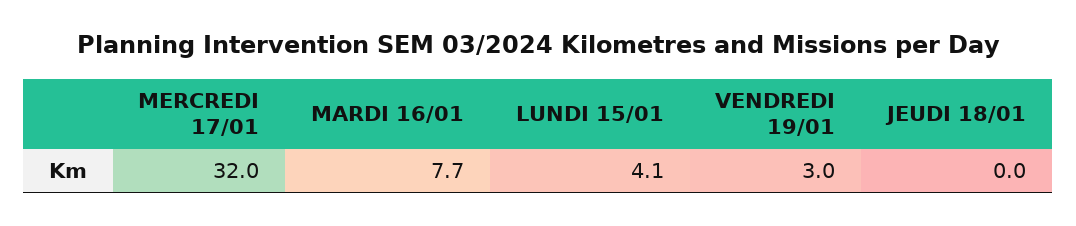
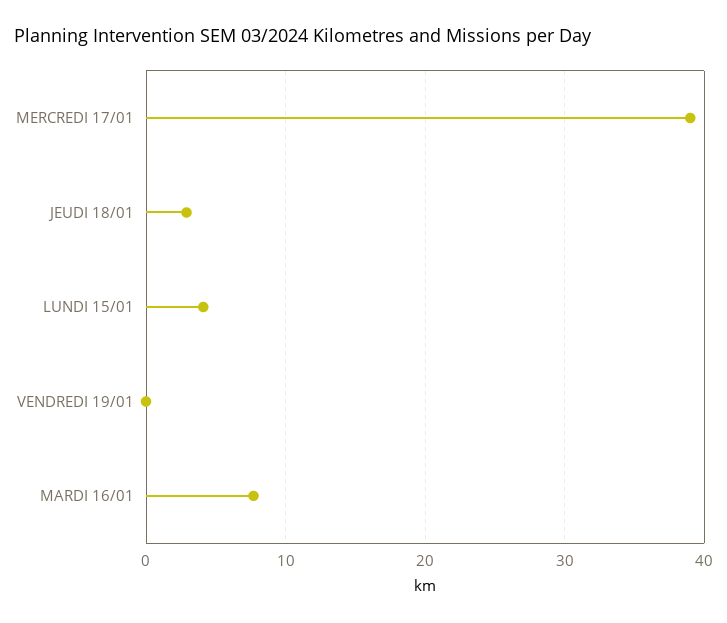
MERCREDI 17/01: 32 -> 39
VENDREDI 19/01: 3 -> 0
JEUDI 18/01: 0 -> 3

